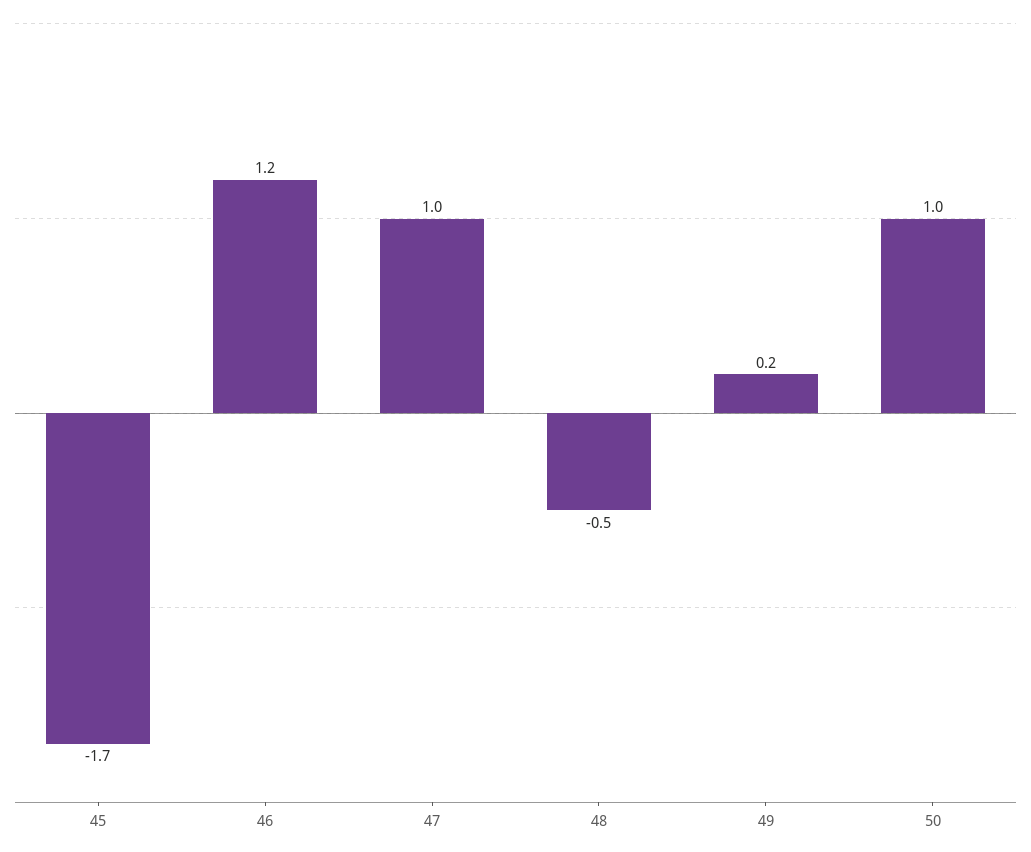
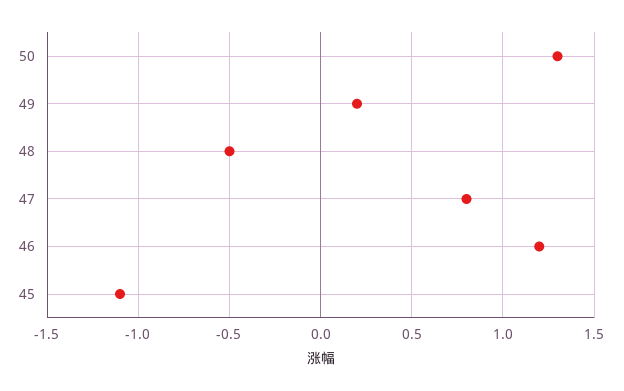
45: -1.7 -> -1.1
47: 1 -> 0.8
50: 1 -> 1.3

